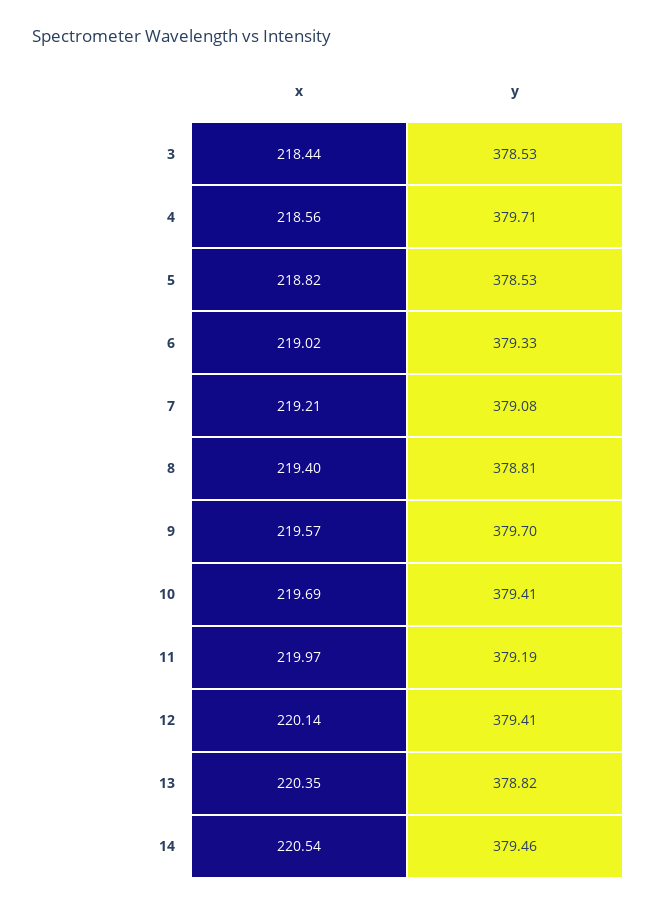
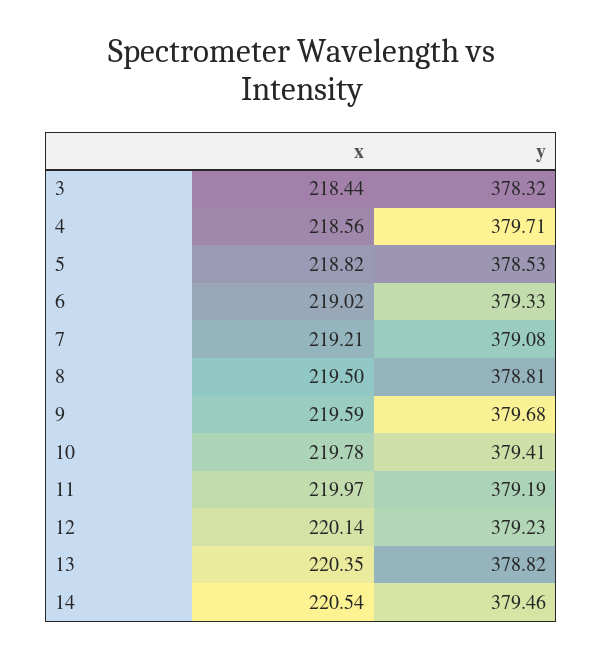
y, 3: 378.53 -> 378.32
x, 8: 219.4 -> 219.5
x, 9: 219.57 -> 219.59
y, 9: 379.7 -> 379.68
x, 10: 219.69 -> 219.78
y, 12: 379.41 -> 379.23

